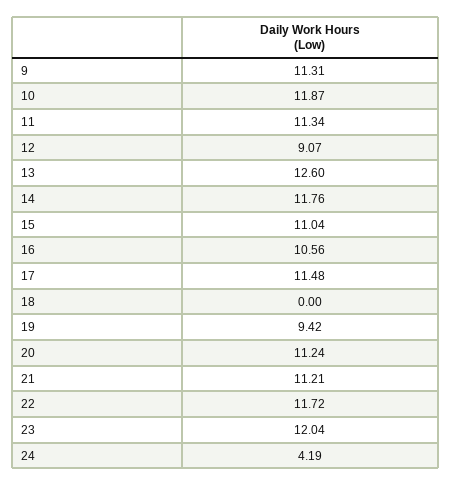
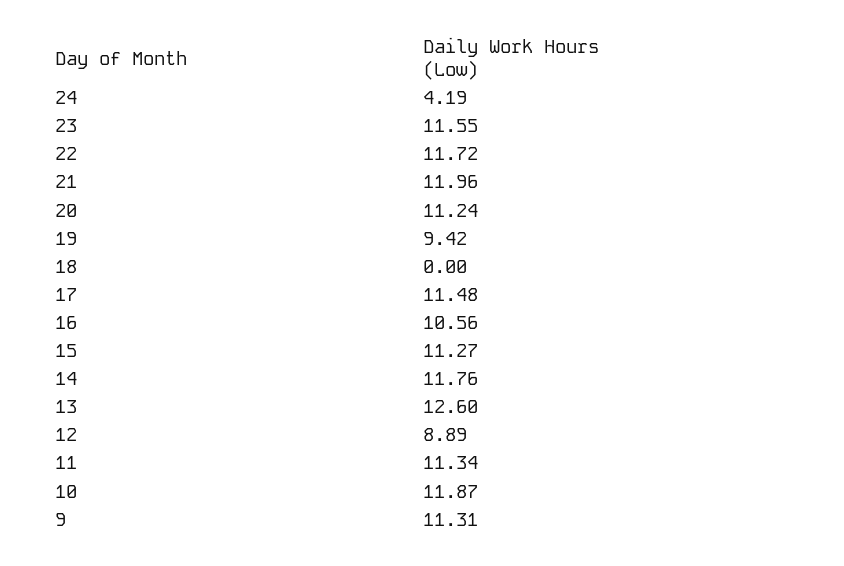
12: 9.07 -> 8.89
15: 11.04 -> 11.27
21: 11.21 -> 11.96
23: 12.04 -> 11.55

